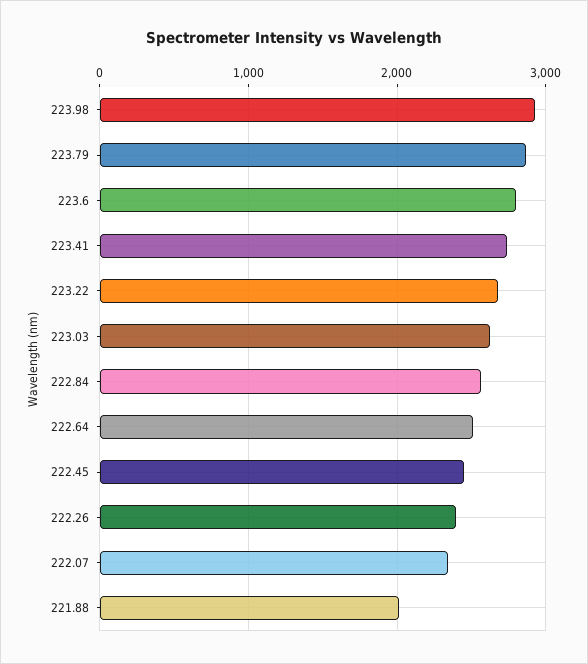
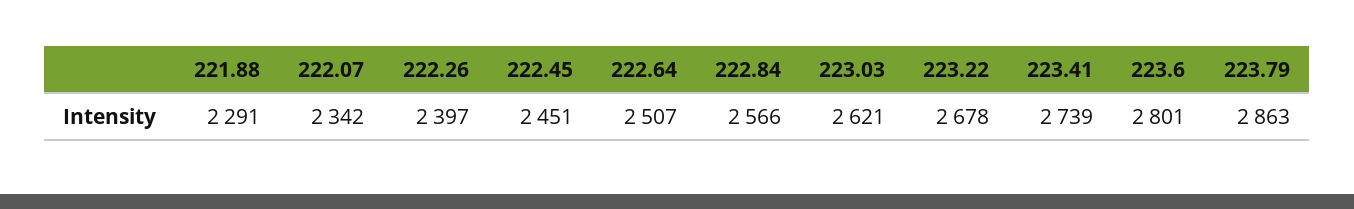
223.98: 2900 -> none
221.88: 2000 -> 2291

